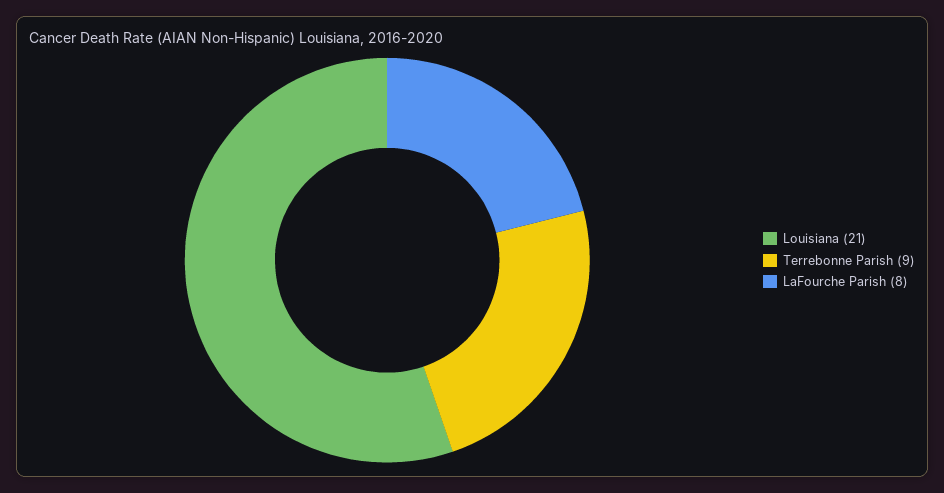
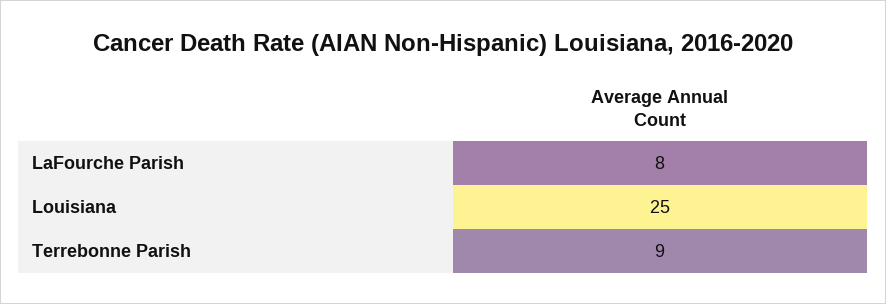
Louisiana: 21 -> 25

